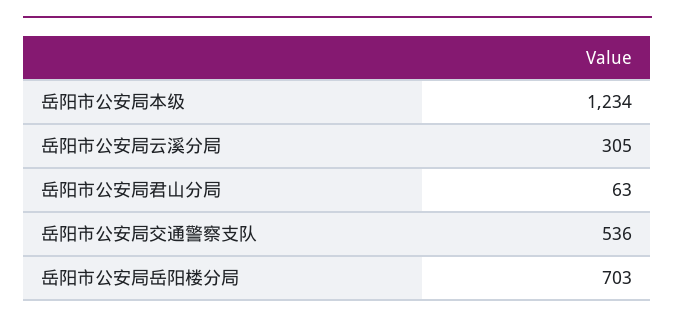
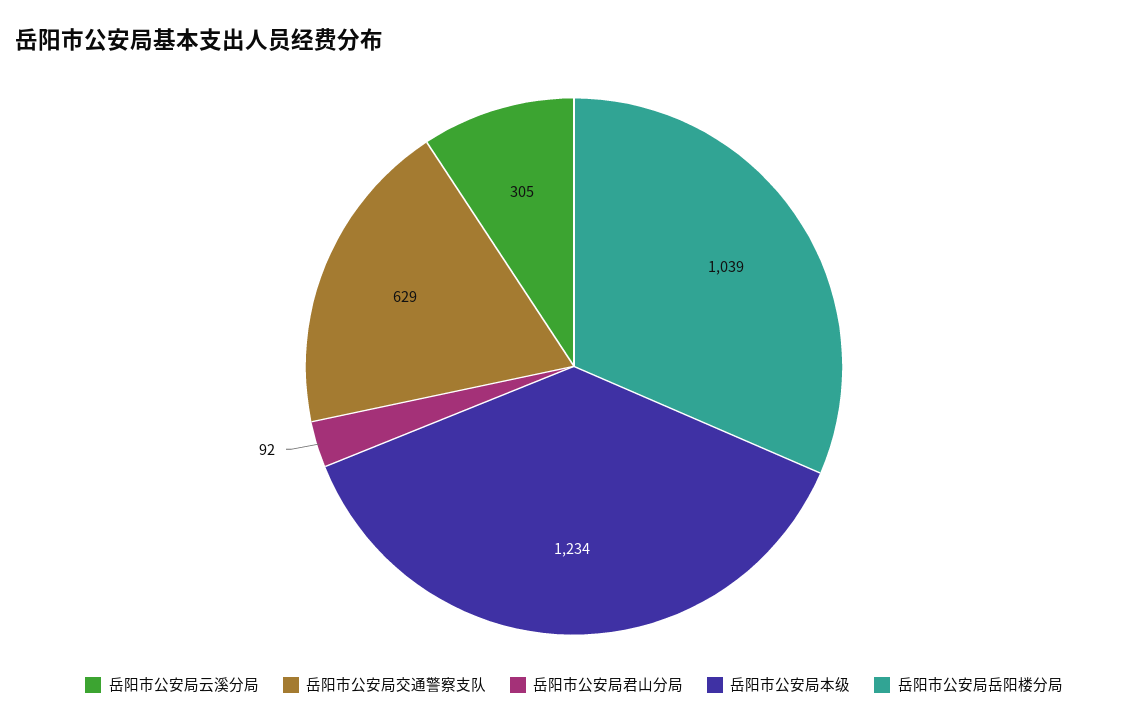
岳阳市公安局君山分局: 63 -> 92
岳阳市公安局交通警察支队: 536 -> 629
岳阳市公安局岳阳楼分局: 703 -> 1039

